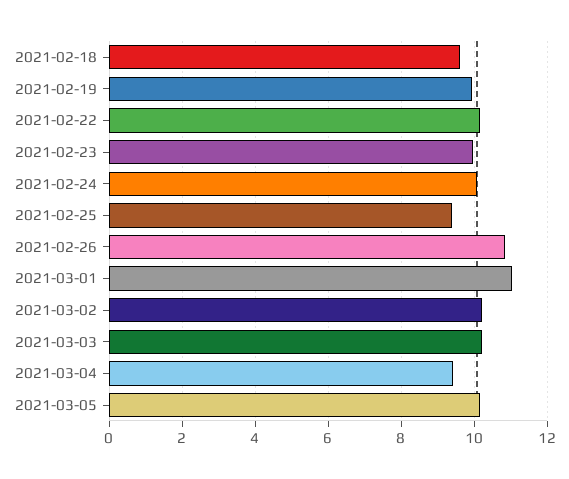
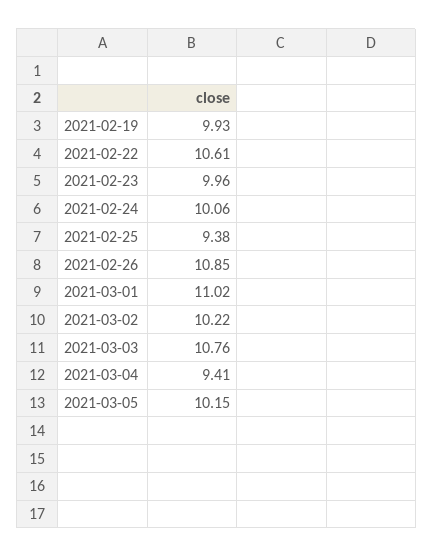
2021-02-18: 9.6 -> none
2021-02-22: 10.2 -> 10.61
2021-03-03: 10.2 -> 10.76

